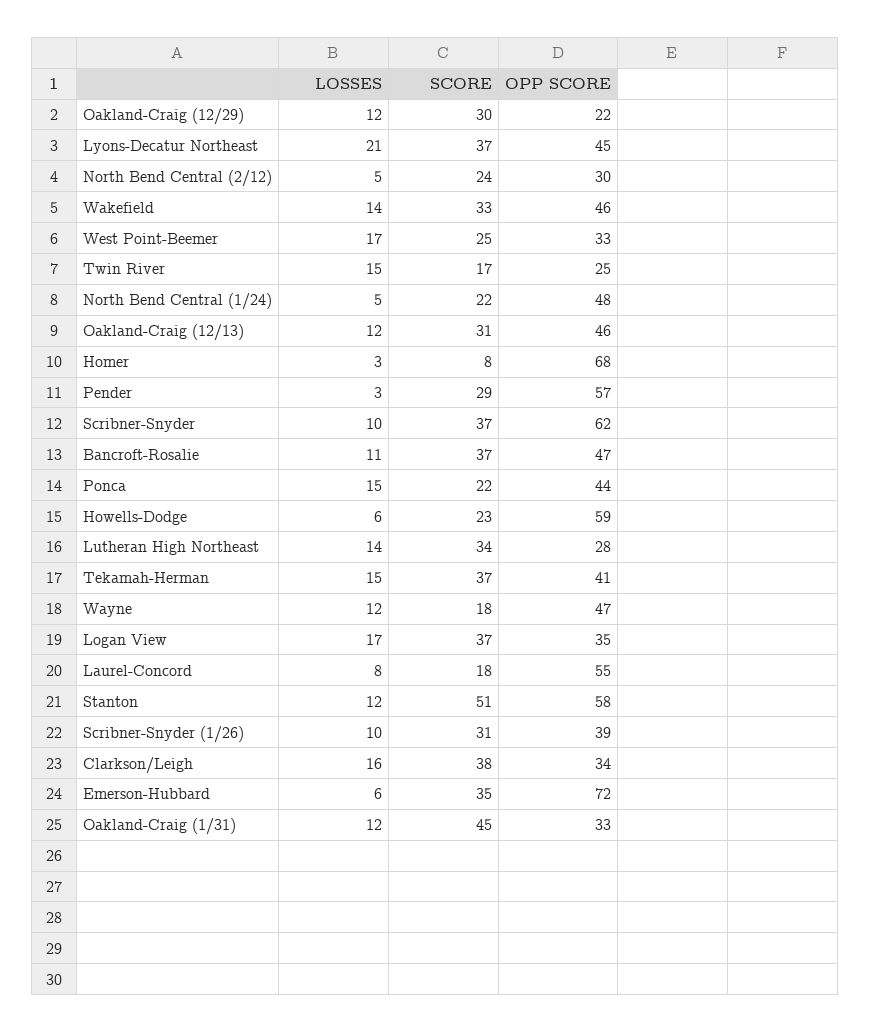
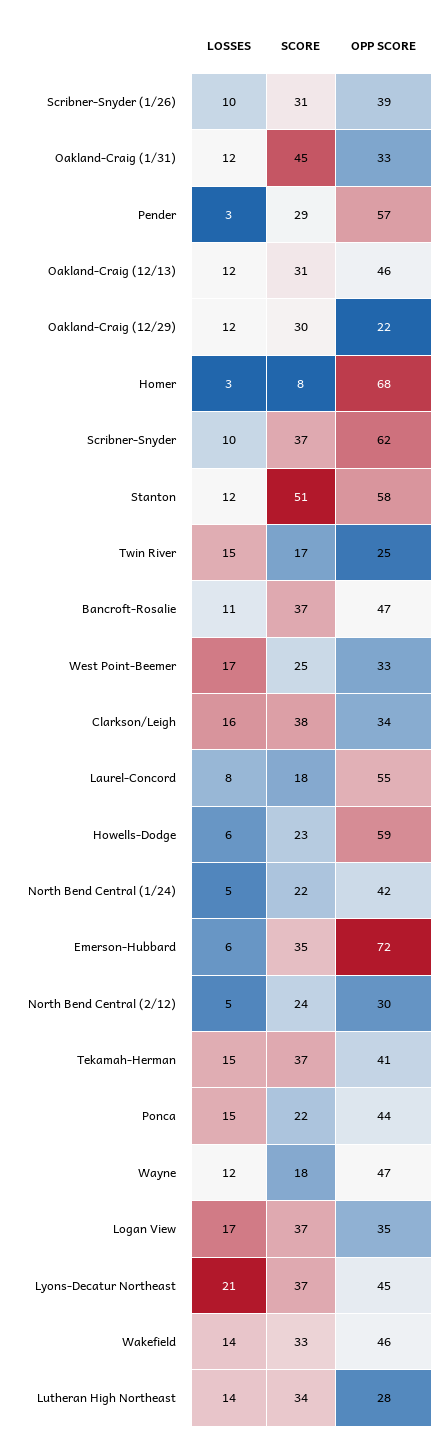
OPP SCORE, North Bend Central (1/24): 48 -> 42

